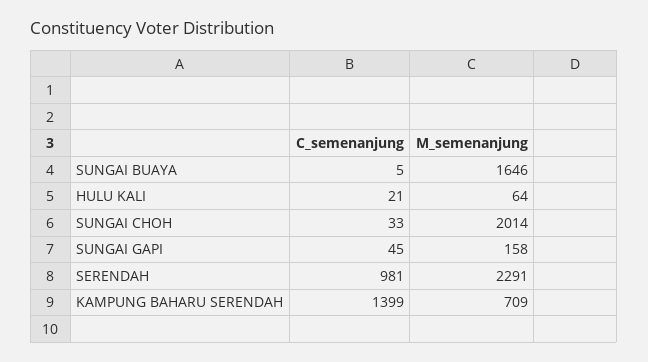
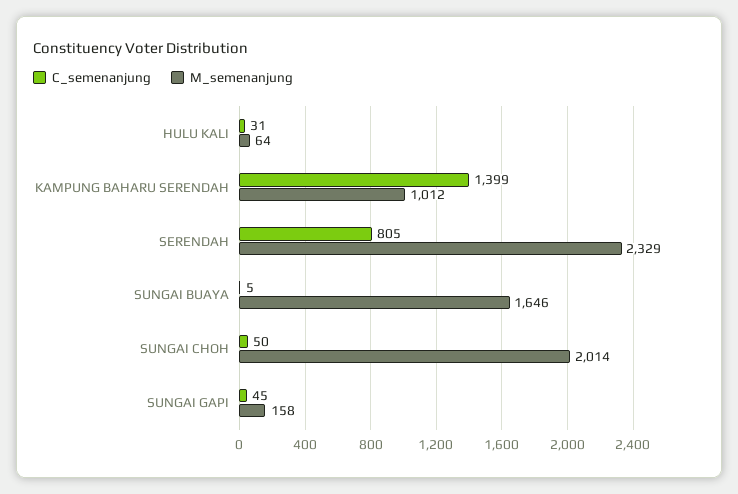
C_semenanjung, HULU KALI: 21 -> 31
C_semenanjung, SUNGAI CHOH: 33 -> 50
C_semenanjung, SERENDAH: 981 -> 805
M_semenanjung, SERENDAH: 2291 -> 2329
M_semenanjung, KAMPUNG BAHARU SERENDAH: 709 -> 1012

